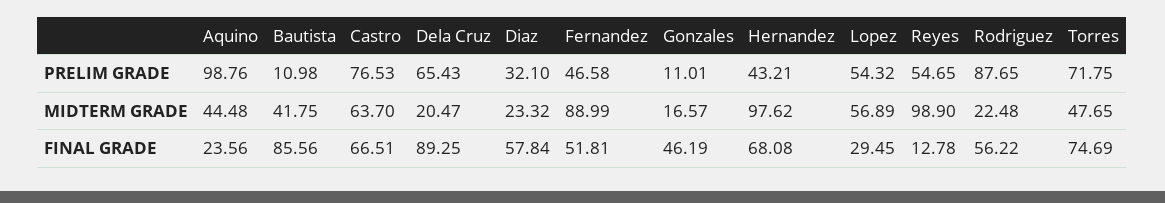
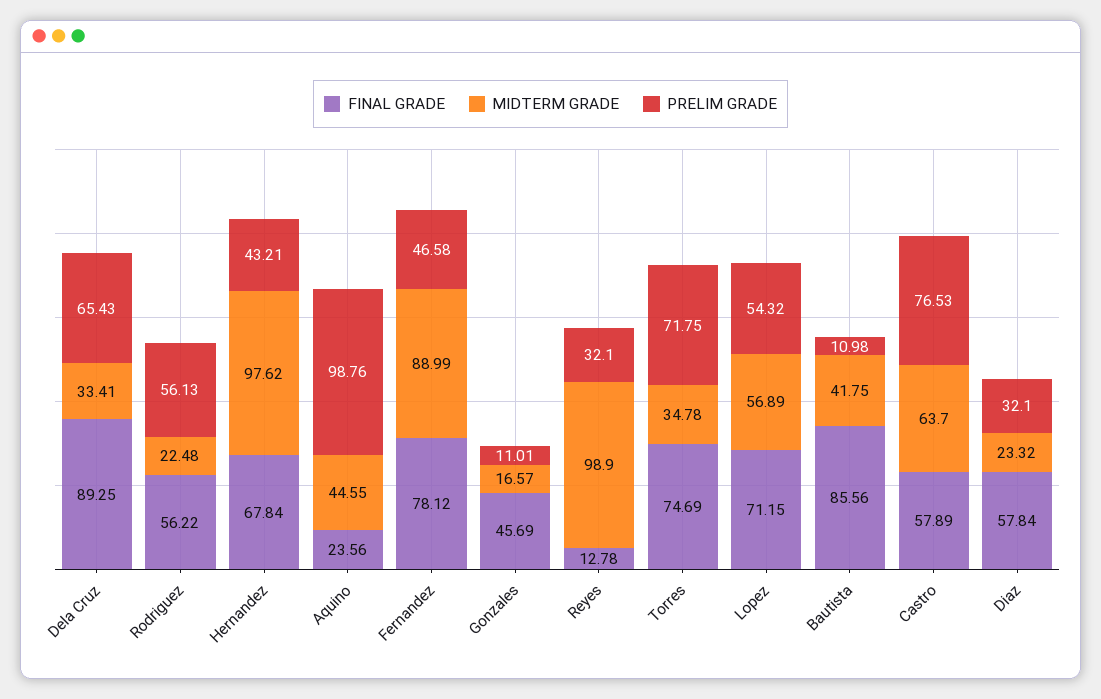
PRELIM GRADE, Reyes: 54.65 -> 32.1
PRELIM GRADE, Rodriguez: 87.65 -> 56.13
MIDTERM GRADE, Aquino: 44.48 -> 44.55
MIDTERM GRADE, Dela Cruz: 20.47 -> 33.41
MIDTERM GRADE, Torres: 47.65 -> 34.78
FINAL GRADE, Castro: 66.51 -> 57.89
FINAL GRADE, Fernandez: 51.81 -> 78.12
FINAL GRADE, Gonzales: 46.19 -> 45.69
FINAL GRADE, Hernandez: 68.08 -> 67.84
FINAL GRADE, Lopez: 29.45 -> 71.15

